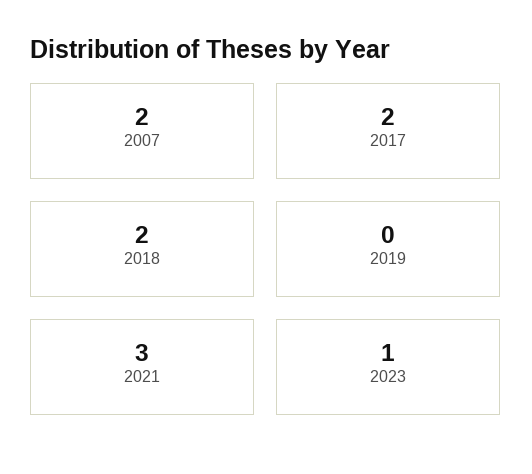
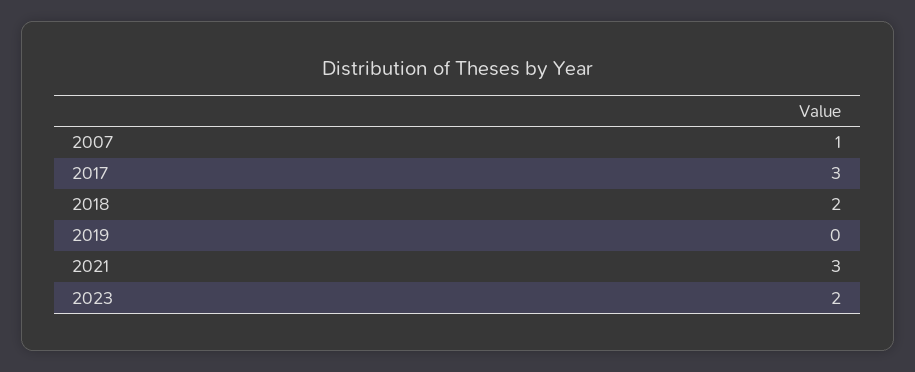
2007: 2 -> 1
2017: 2 -> 3
2023: 1 -> 2

